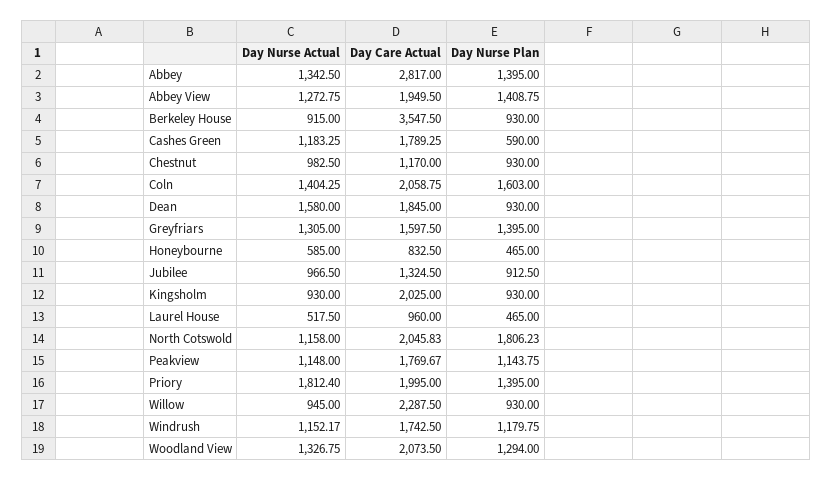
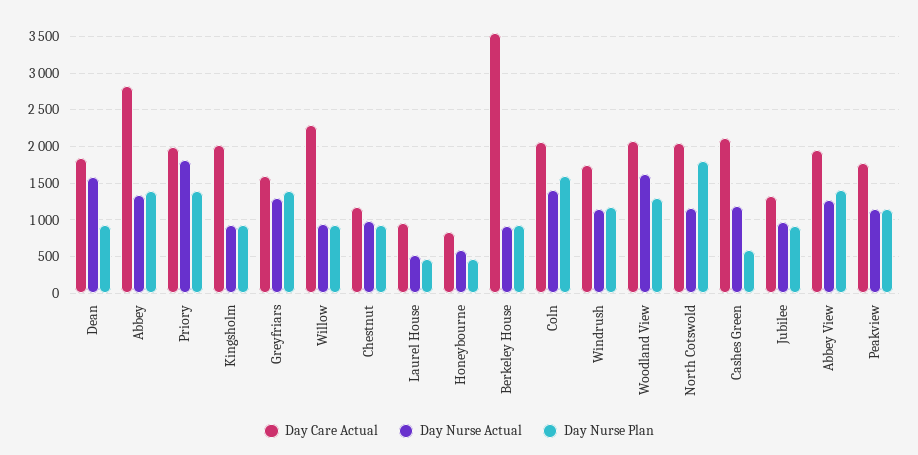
Day Care Actual, Cashes Green: 1789.25 -> 2100
Day Nurse Actual, Woodland View: 1326.75 -> 1600

